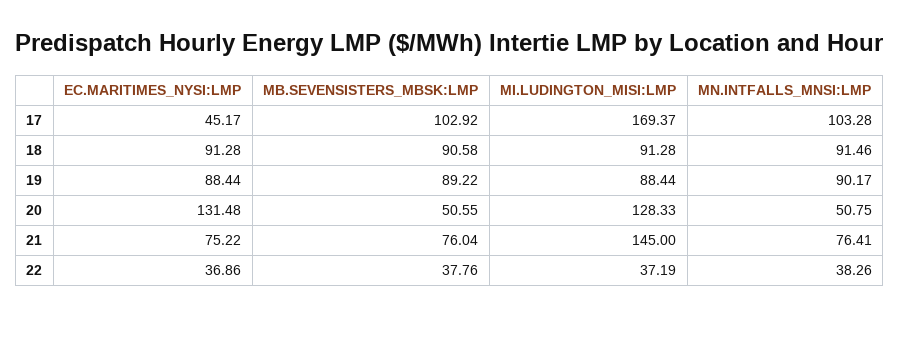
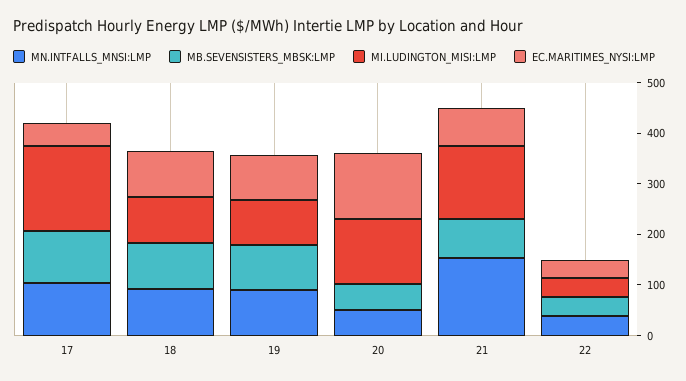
MN.INTFALLS_MNSI:LMP, 21: 76.41 -> 160

